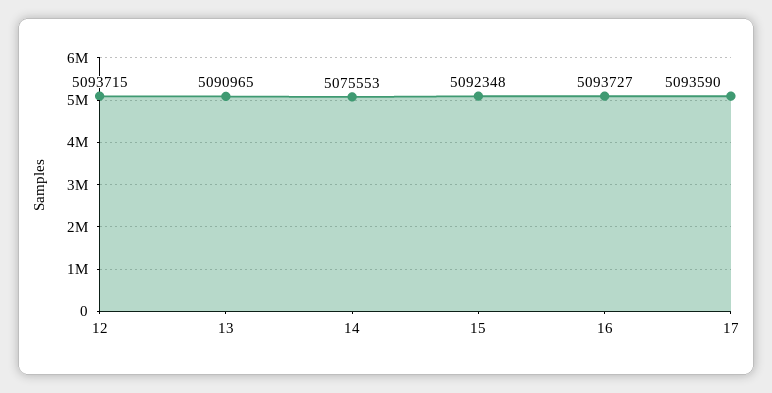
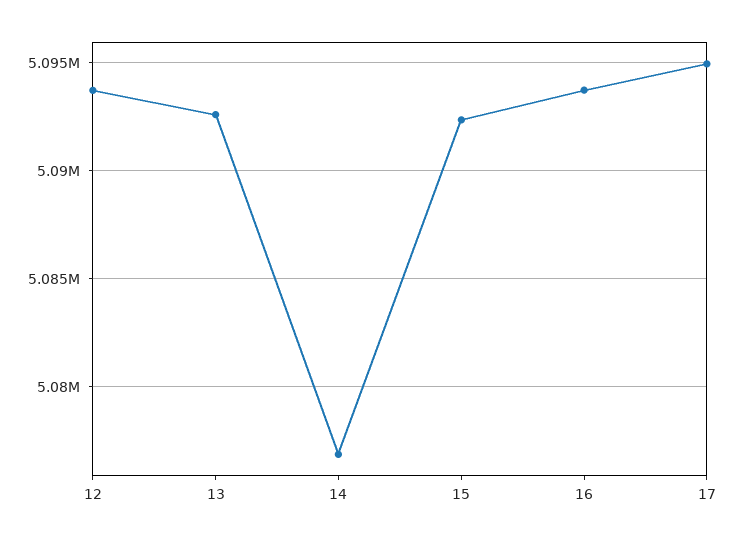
13: 5090965 -> 5092500
14: 5075553 -> 5077000
17: 5093590 -> 5095000

